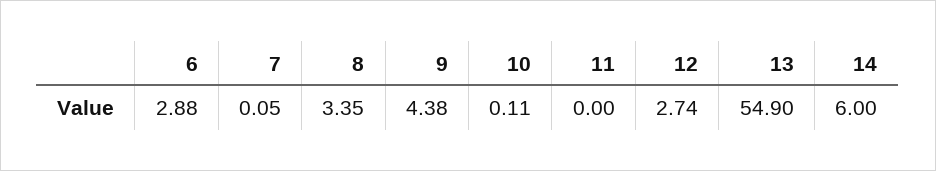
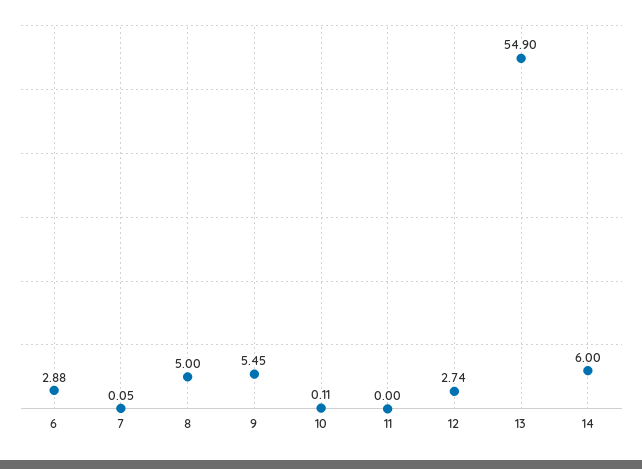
8: 3.35 -> 5
9: 4.38 -> 5.45

